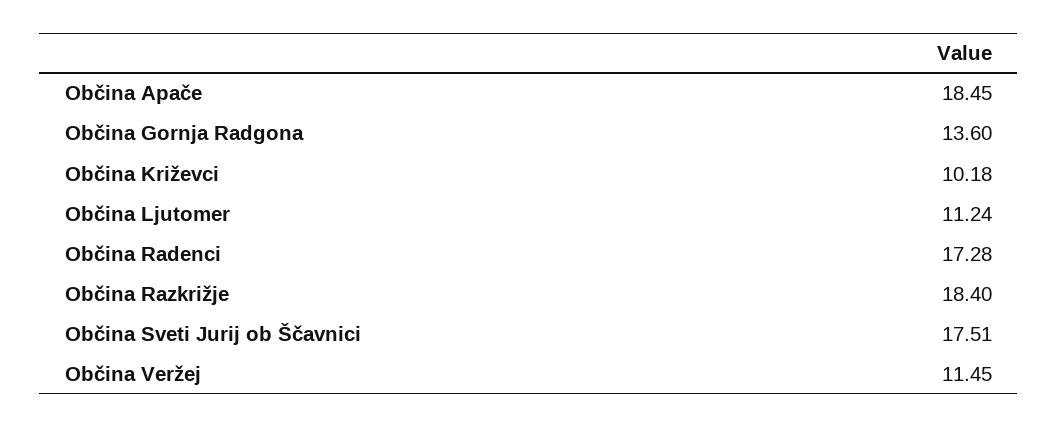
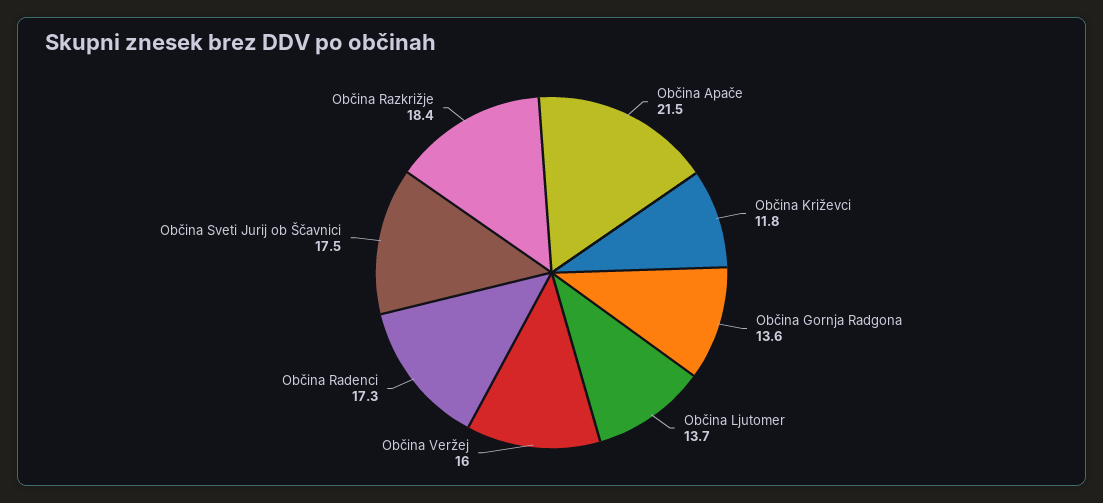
Občina Apače: 18.45 -> 21.5
Občina Križevci: 10.18 -> 11.8
Občina Ljutomer: 11.24 -> 13.7
Občina Veržej: 11.45 -> 16

